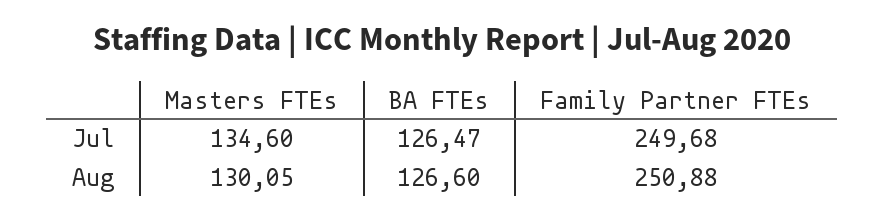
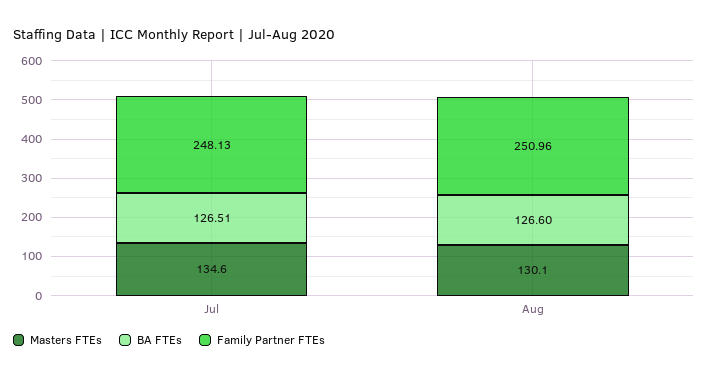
BA FTEs, Jul: 126.47 -> 126.51
Family Partner FTEs, Jul: 249.68 -> 248.13
Family Partner FTEs, Aug: 250.88 -> 250.96

